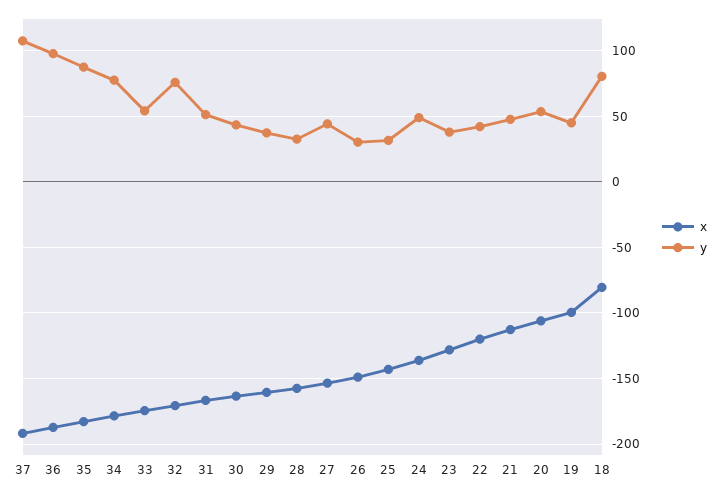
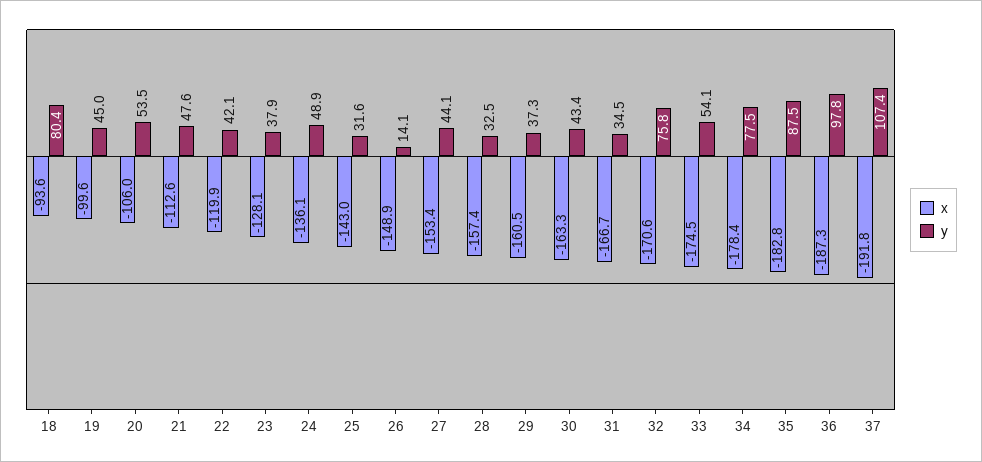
y, 31: 50 -> 34.5
y, 26: 30 -> 14.1
x, 18: -80 -> -93.6

